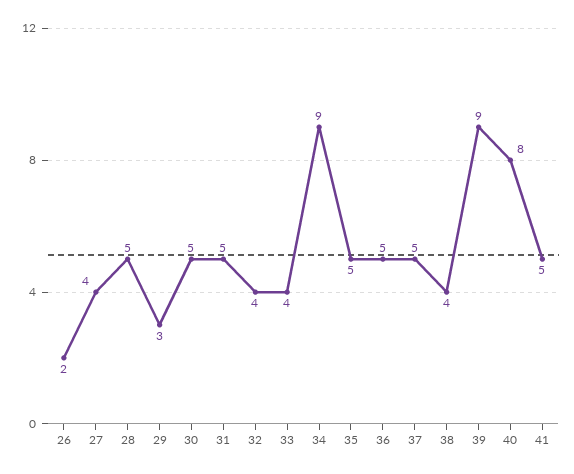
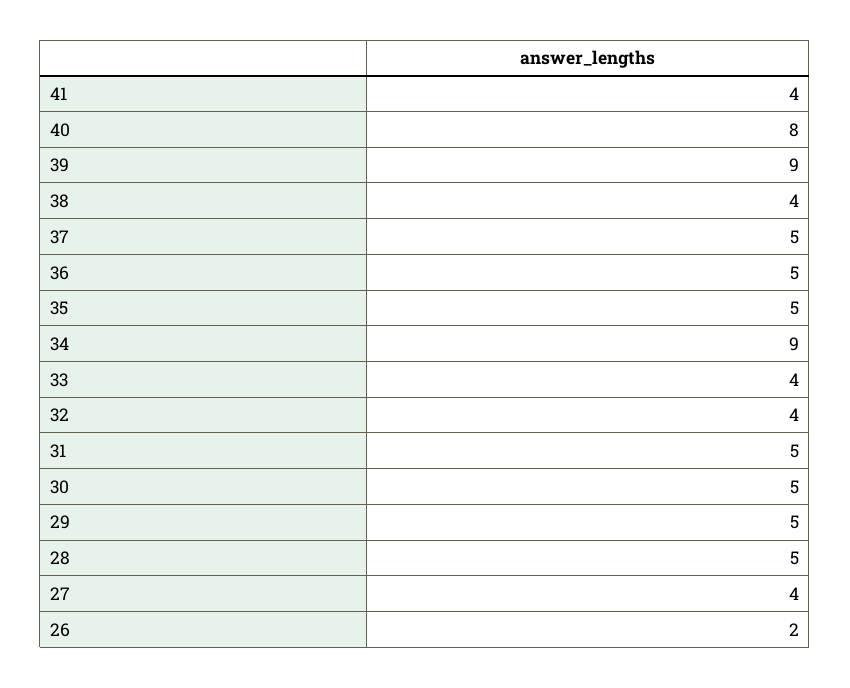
29: 3 -> 5
41: 5 -> 4

